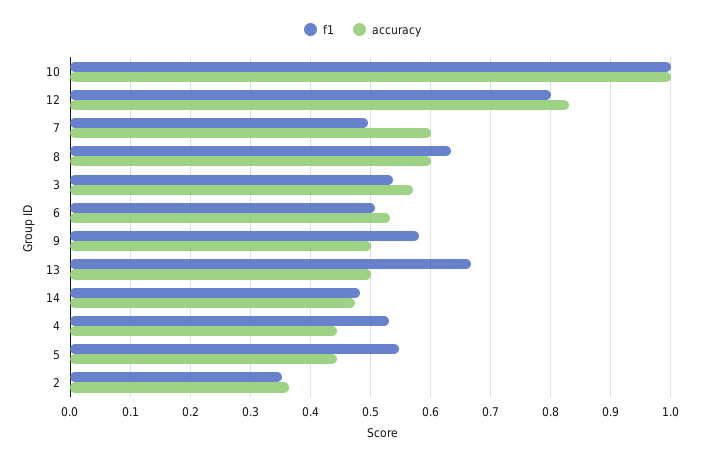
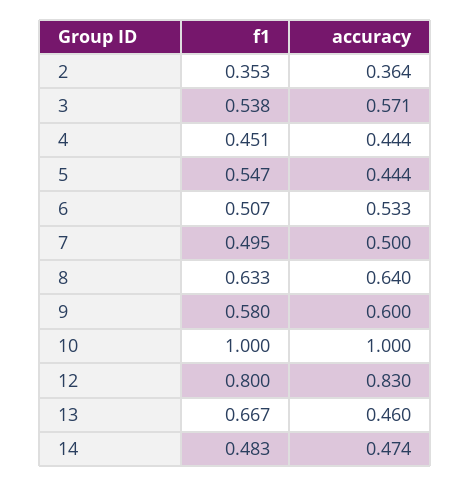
accuracy, 7: 0.6 -> 0.5
accuracy, 8: 0.6 -> 0.64
accuracy, 9: 0.5 -> 0.6
accuracy, 13: 0.5 -> 0.46
f1, 4: 0.53 -> 0.451

